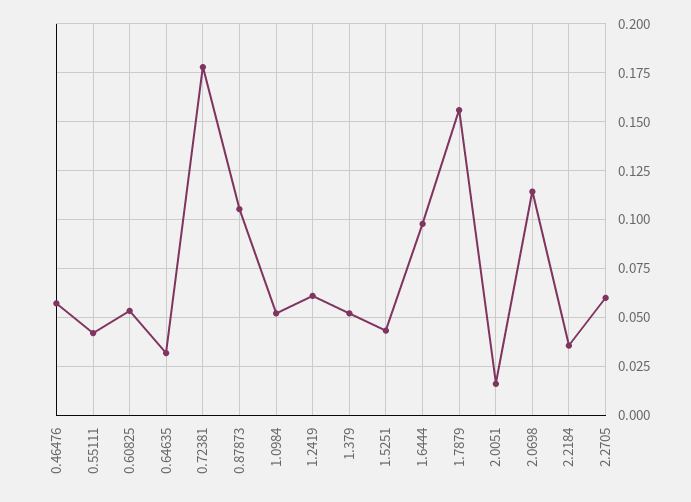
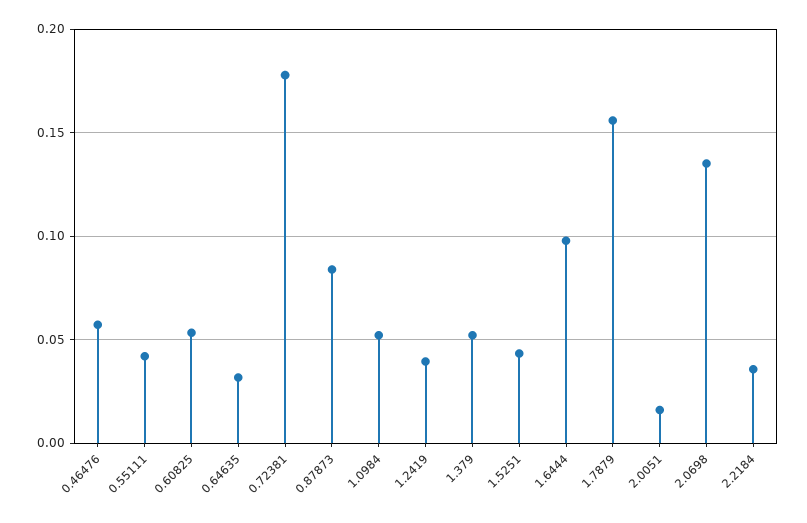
0.87873: 0.105 -> 0.085
1.2419: 0.06 -> 0.04
2.0698: 0.115 -> 0.135
2.2705: 0.06 -> none

